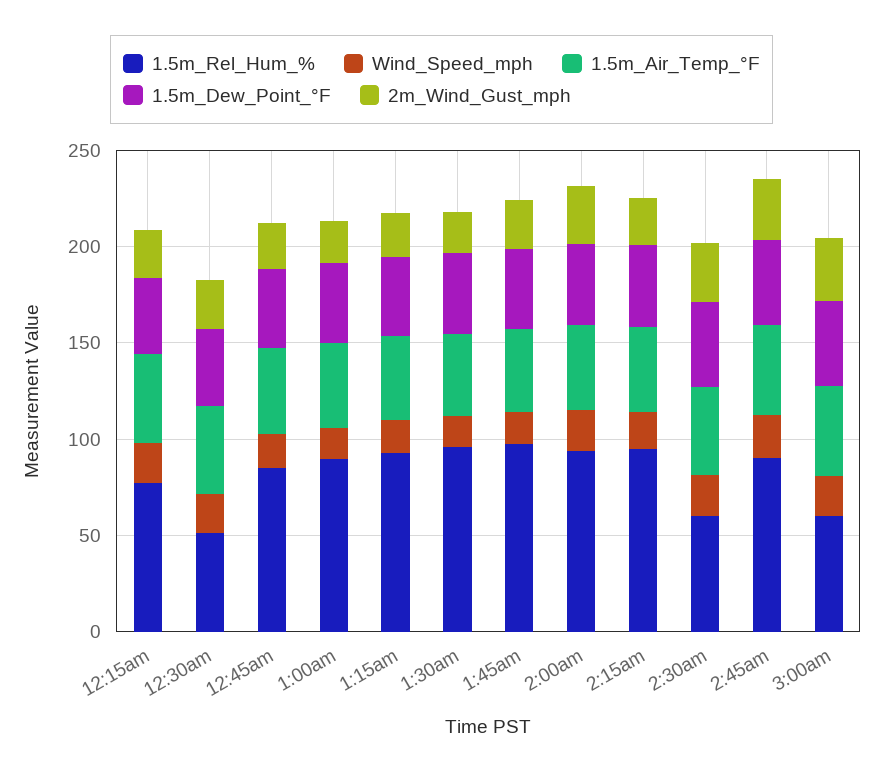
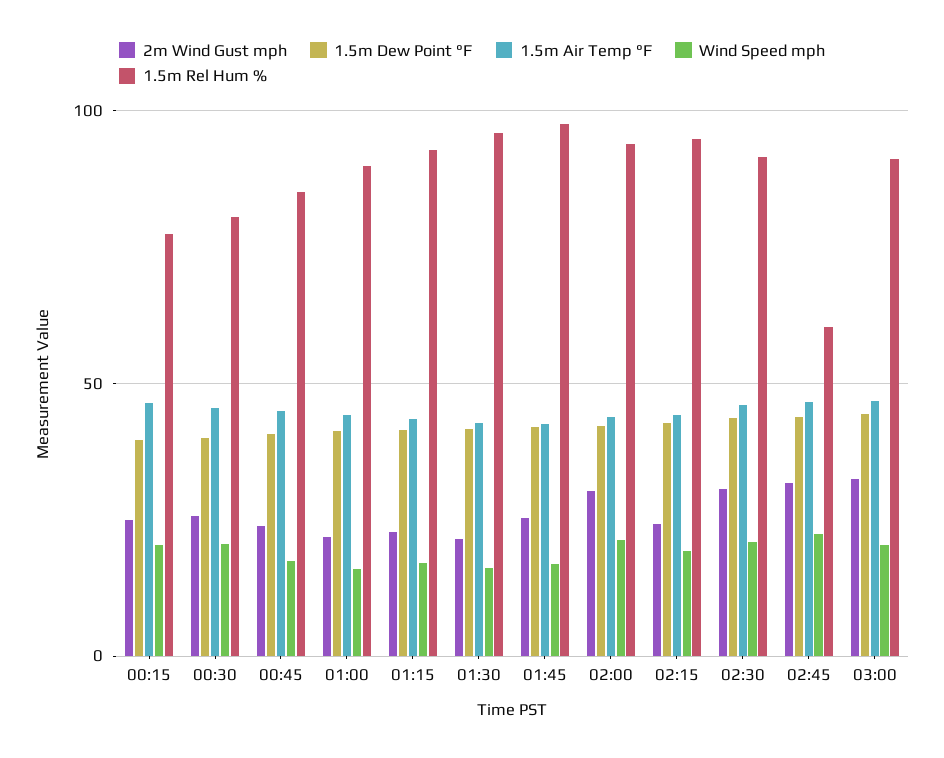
1.5m_Rel_Hum_%, 12:30am: 50 -> 80
1.5m_Rel_Hum_%, 2:30am: 60 -> 90
1.5m_Rel_Hum_%, 2:45am: 90 -> 60
1.5m_Rel_Hum_%, 3:00am: 60 -> 90

